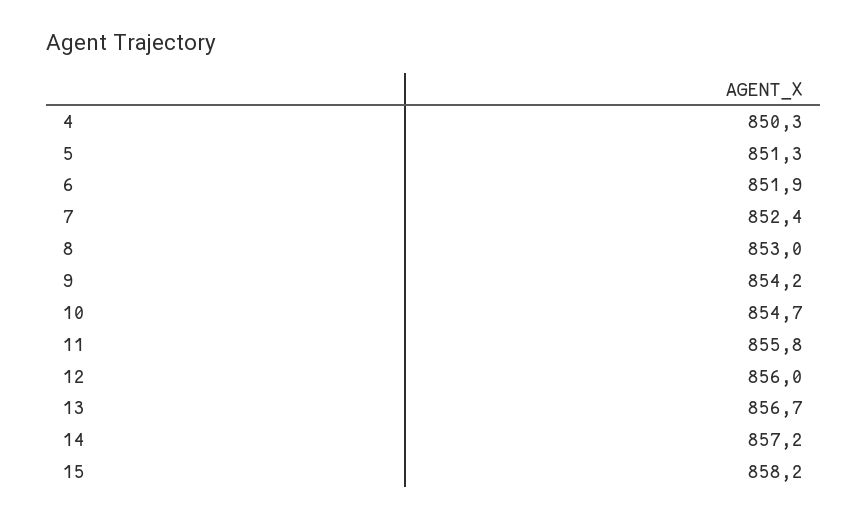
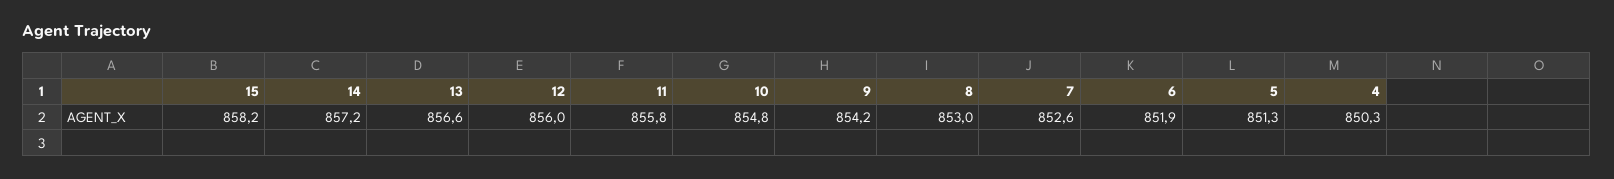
7: 852.4 -> 852.6
10: 854.7 -> 854.8
13: 856.7 -> 856.6

